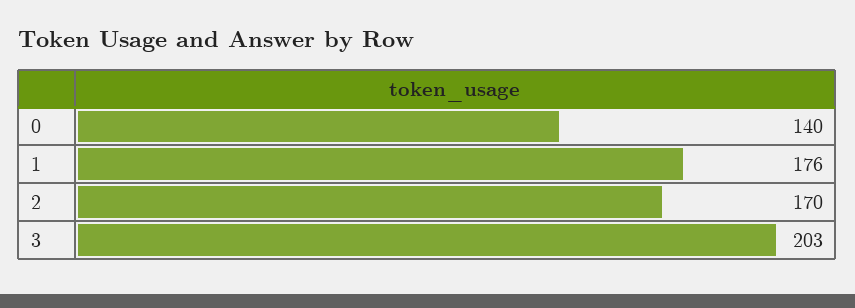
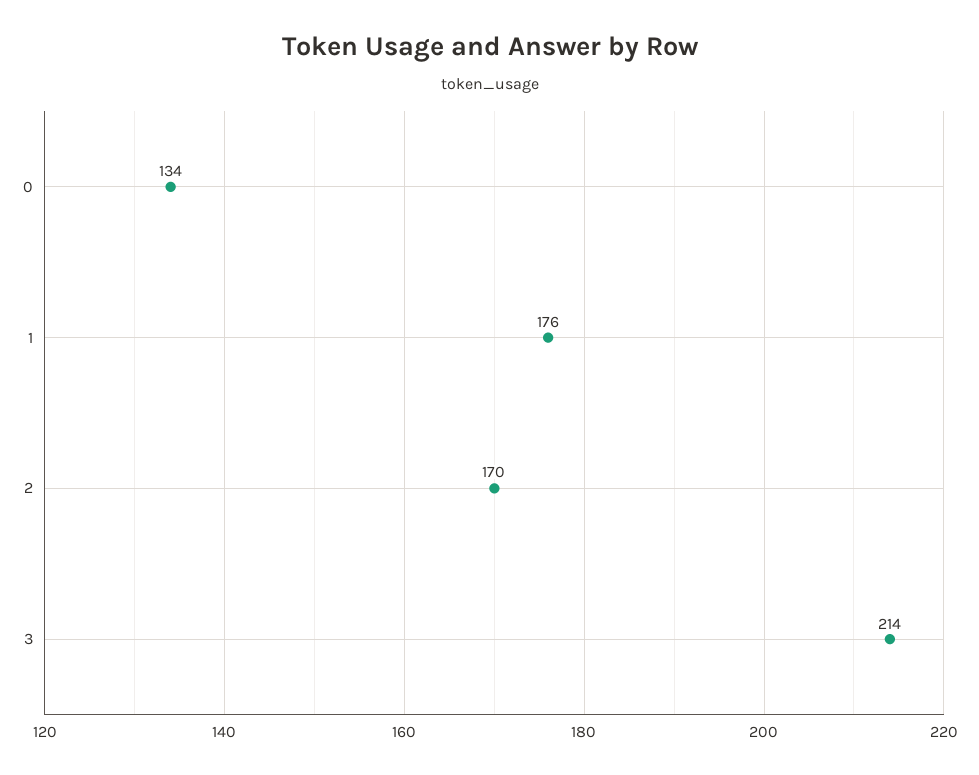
0: 140 -> 134
3: 203 -> 214

